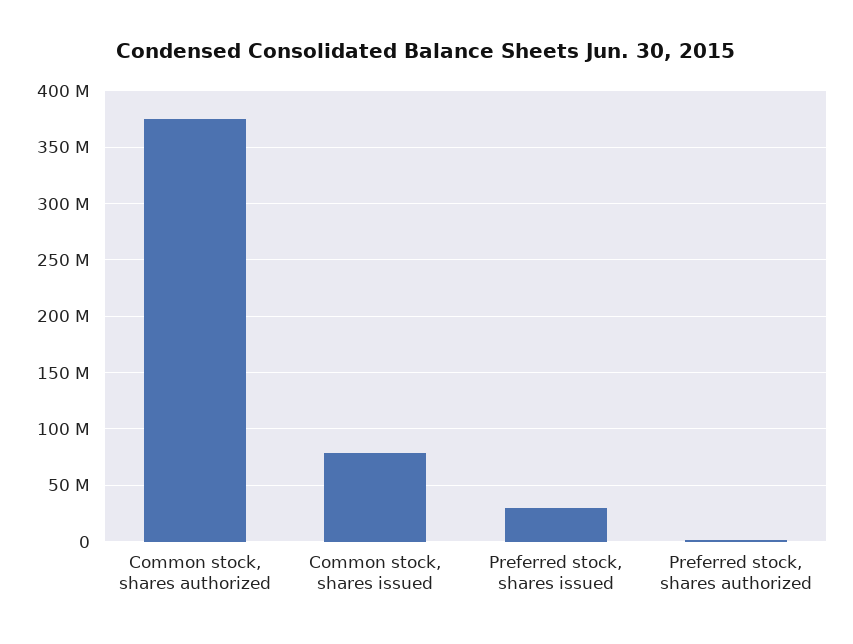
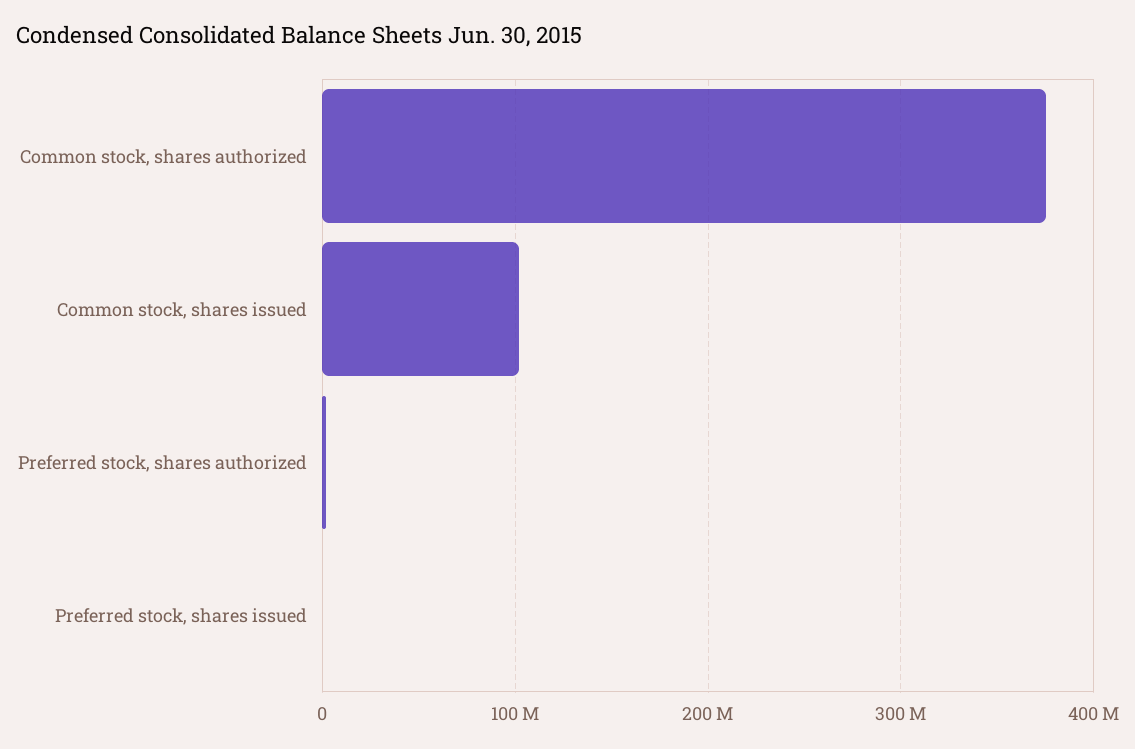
Common stock, shares issued: 80000000 -> 100000000
Preferred stock, shares issued: 30000000 -> 0

